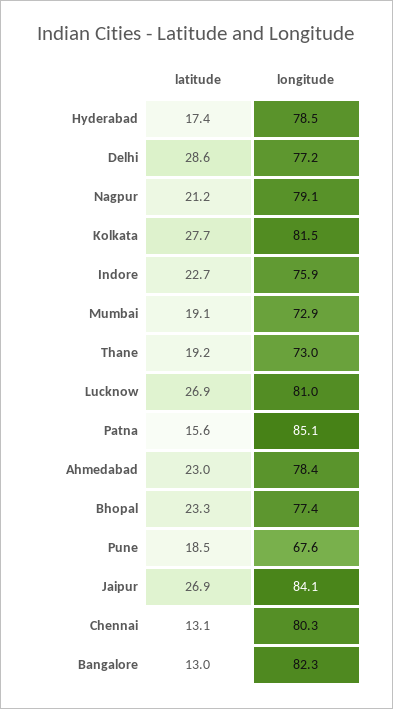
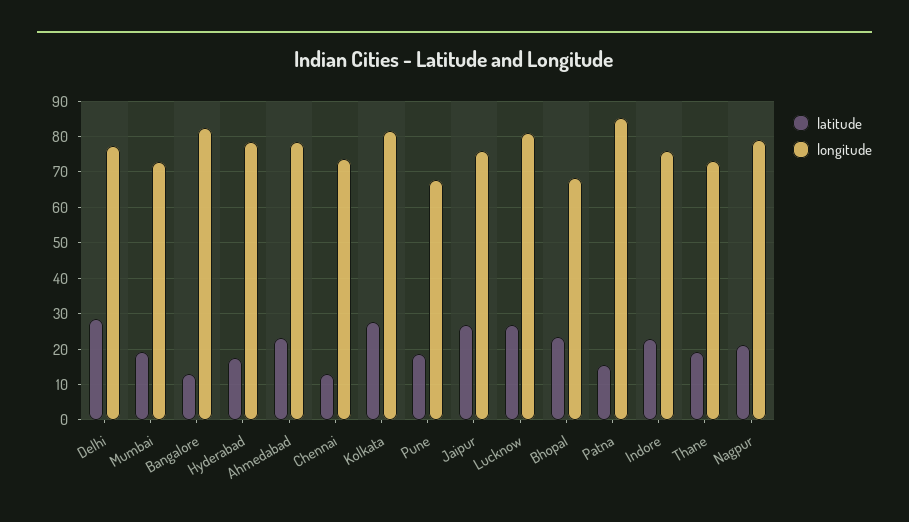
longitude, Bhopal: 77.4 -> 68
longitude, Jaipur: 84.1 -> 76
longitude, Chennai: 80.3 -> 74

